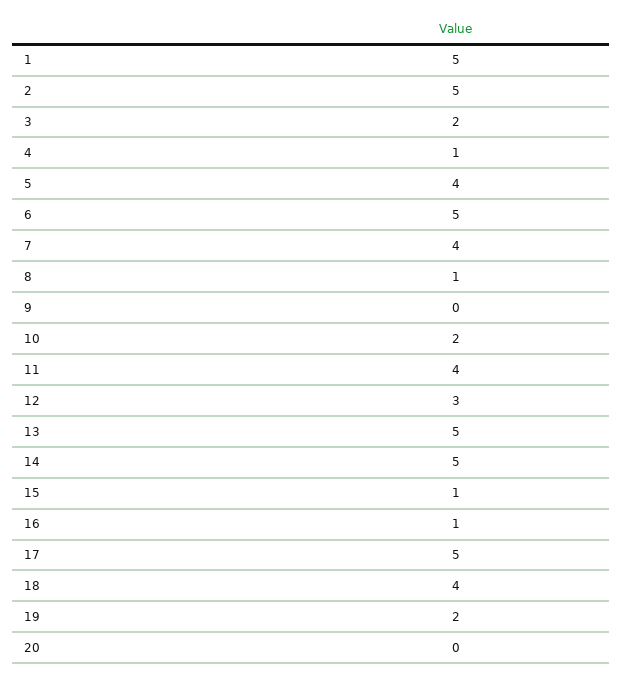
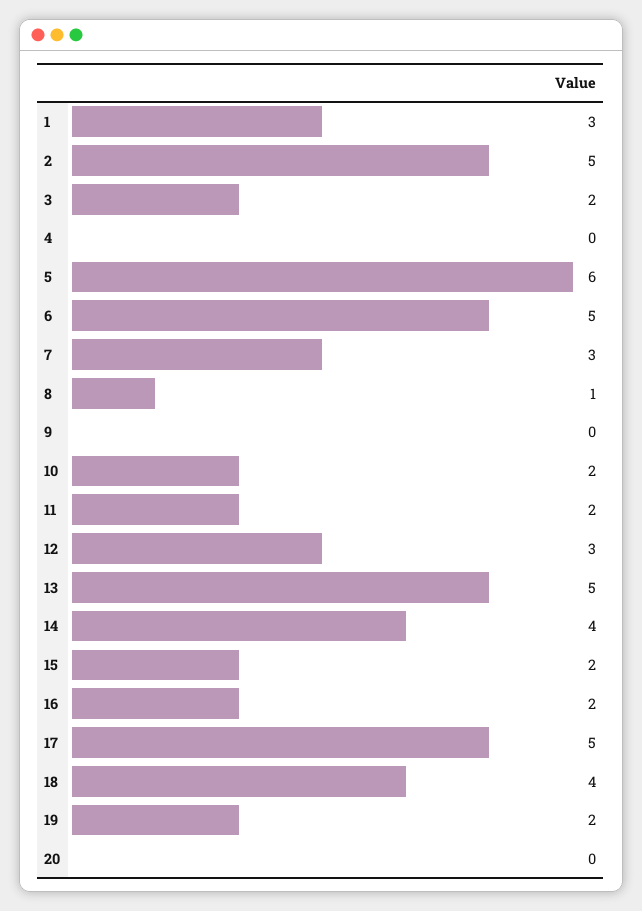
1: 5 -> 3
4: 1 -> 0
5: 4 -> 6
7: 4 -> 3
11: 4 -> 2
14: 5 -> 4
15: 1 -> 2
16: 1 -> 2

